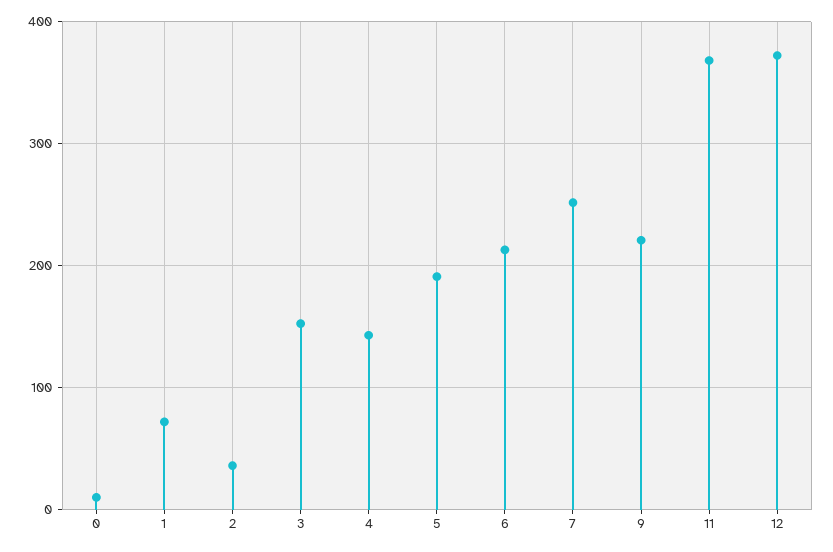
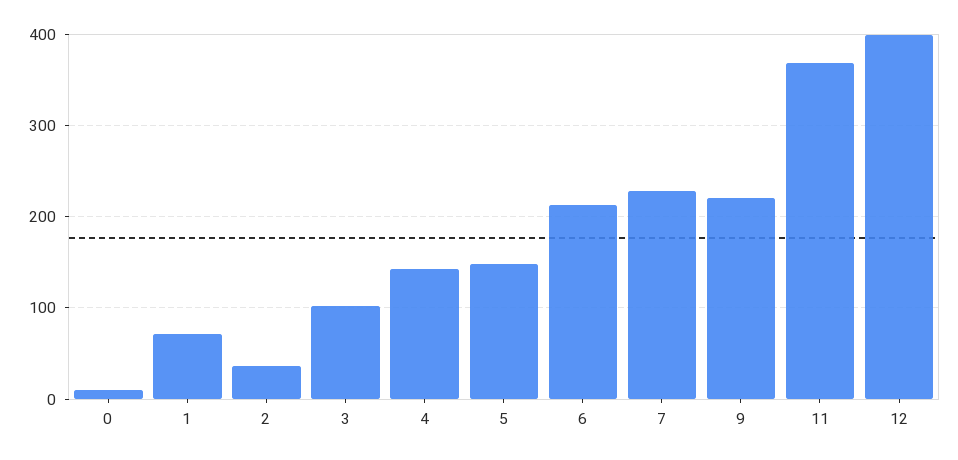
3: 150 -> 100
5: 190 -> 150
7: 250 -> 230
12: 370 -> 400

